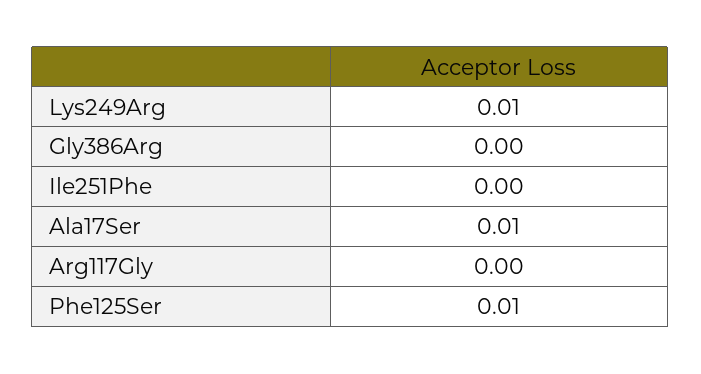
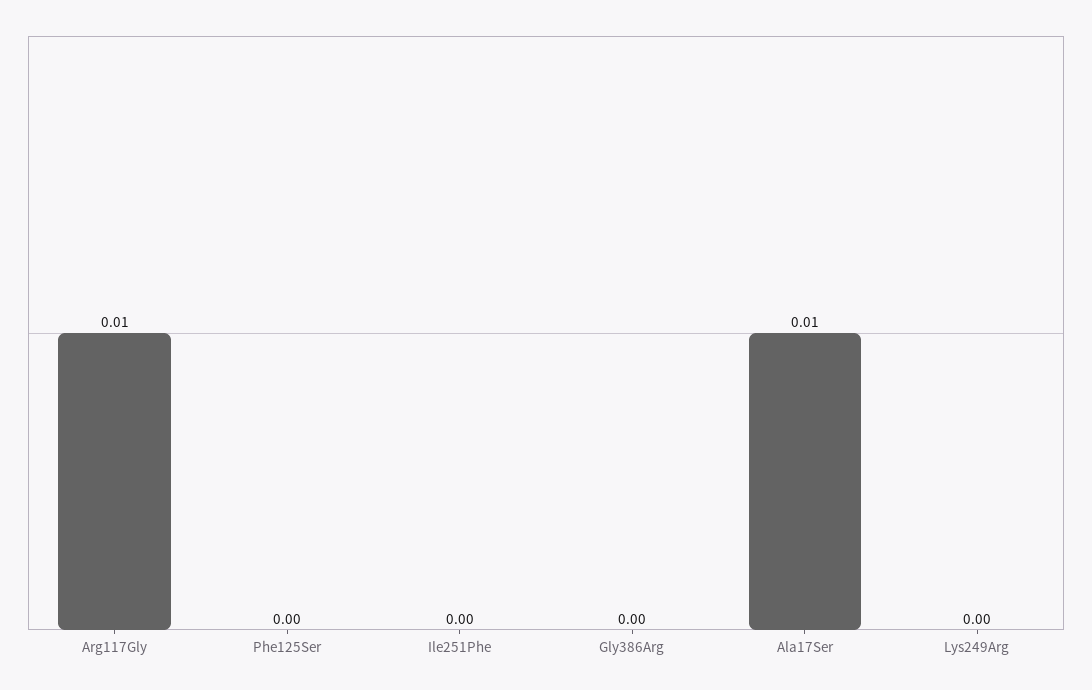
Lys249Arg: 0.01 -> 0
Arg117Gly: 0 -> 0.01
Phe125Ser: 0.01 -> 0

